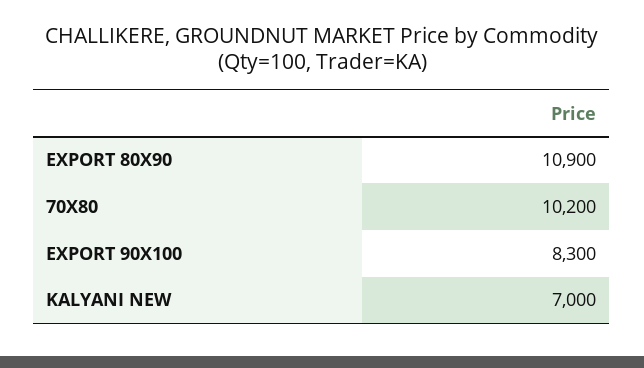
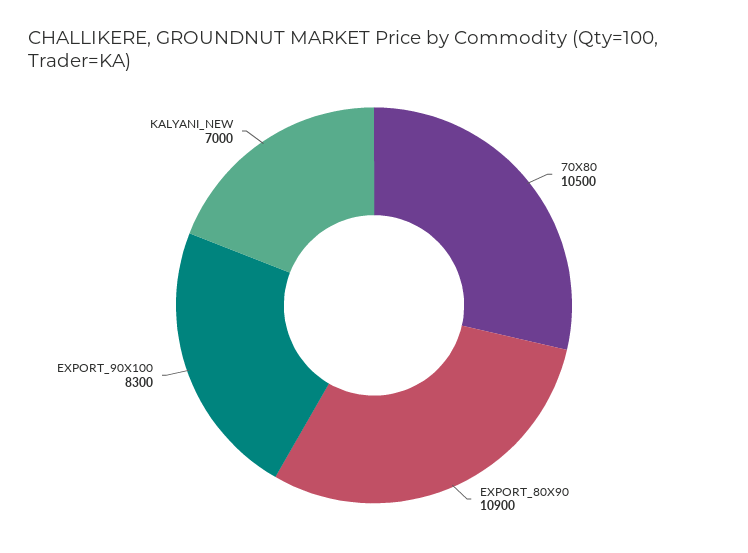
70X80: 10200 -> 10500

